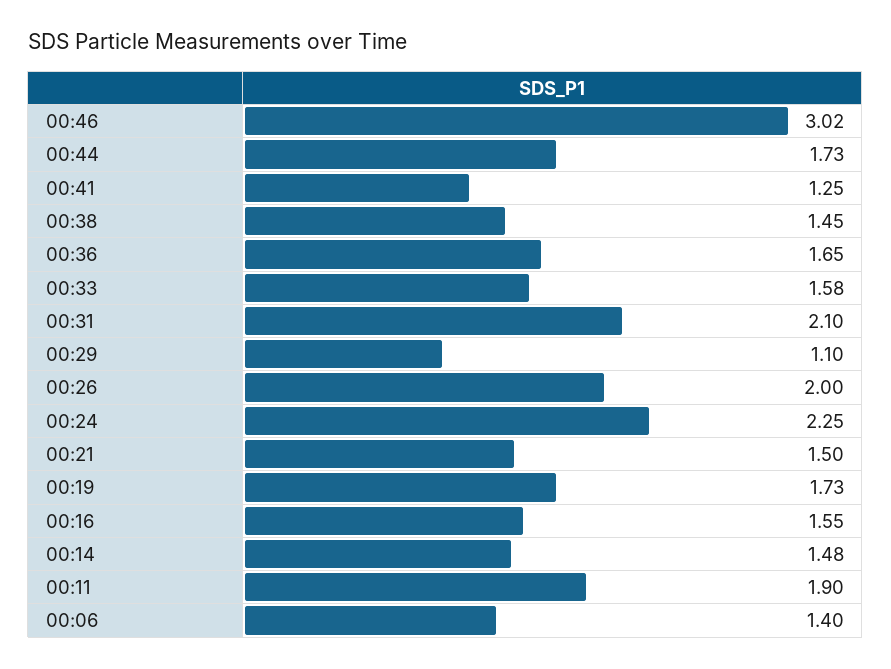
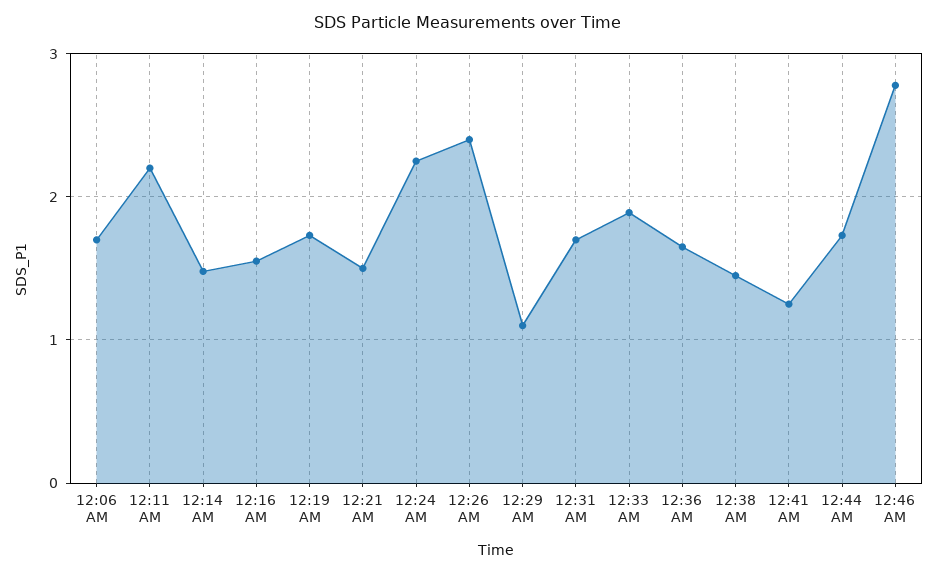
00:46: 3.02 -> 2.8
00:33: 1.58 -> 1.9
00:31: 2.1 -> 1.7
00:26: 2 -> 2.4
00:11: 1.9 -> 2.2
00:06: 1.4 -> 1.7

